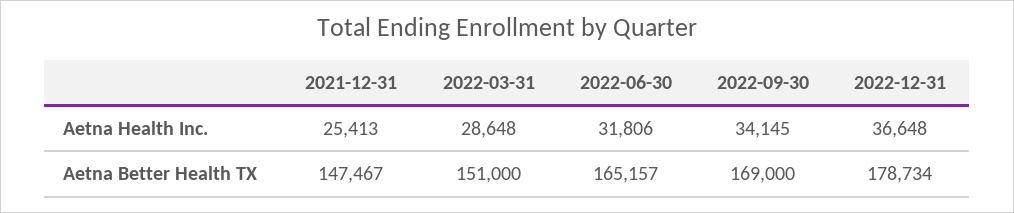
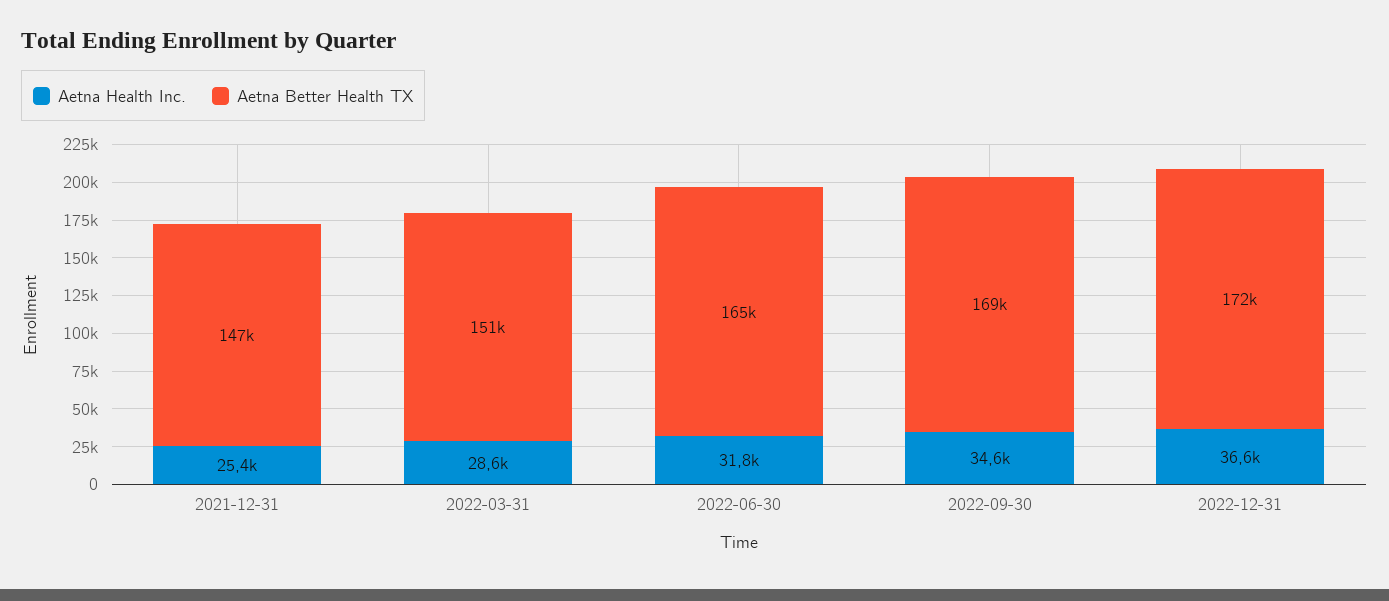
Aetna Health Inc., 2022-09-30: 34145 -> 34600
Aetna Better Health TX, 2022-12-31: 178734 -> 172000

